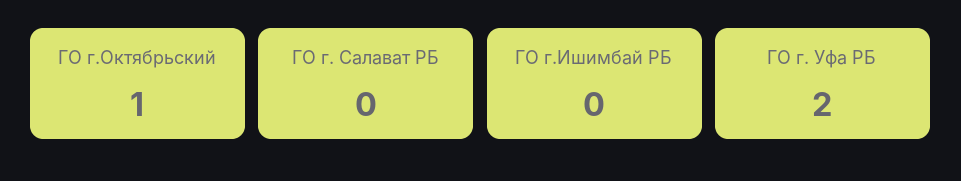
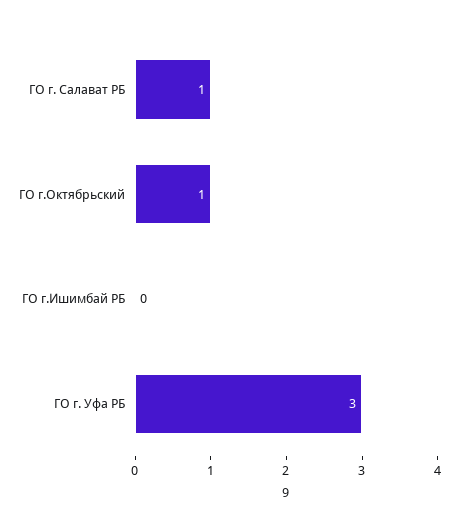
ГО г. Салават РБ: 0 -> 1
ГО г. Уфа РБ: 2 -> 3

